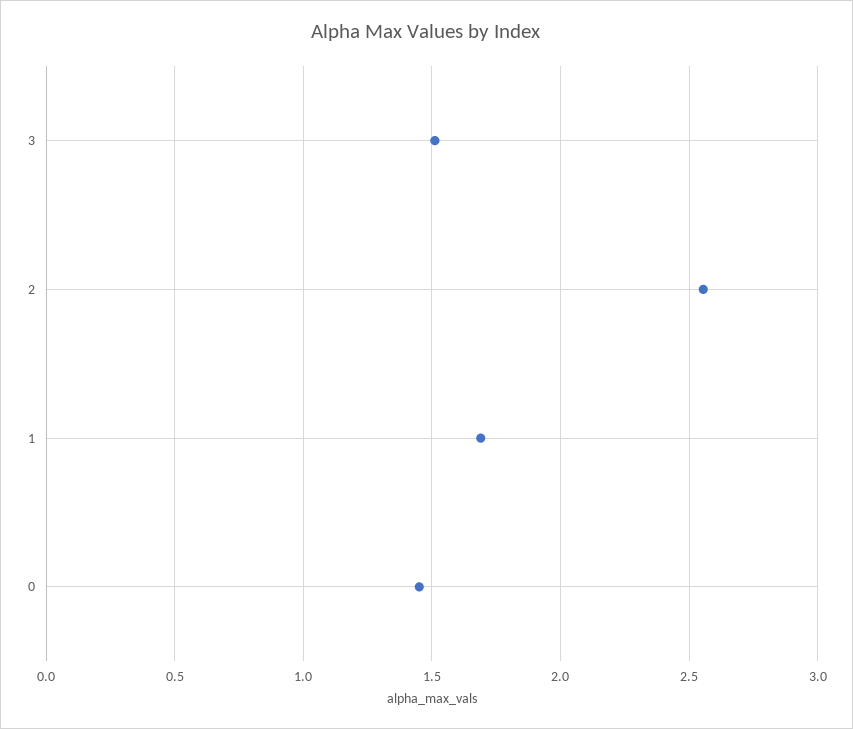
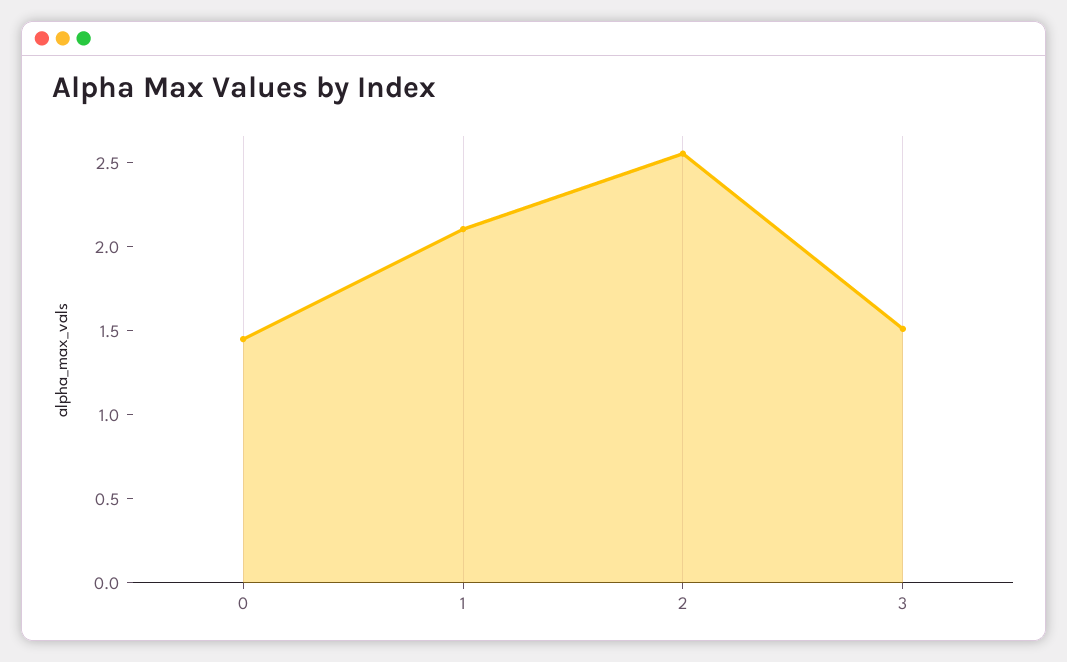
1: 1.7 -> 2.1

